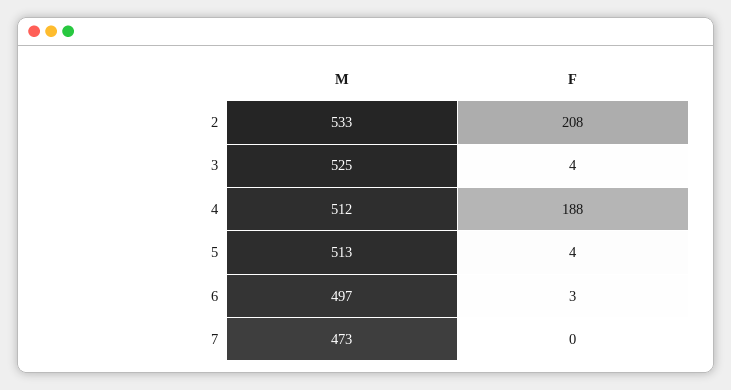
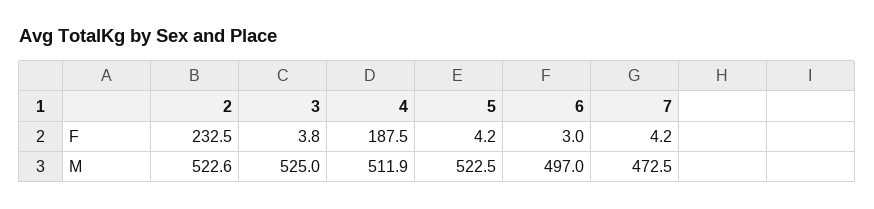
M, 2: 533 -> 522.6
F, 2: 208 -> 232.5
M, 5: 513 -> 522.5
F, 7: 0 -> 4.2

